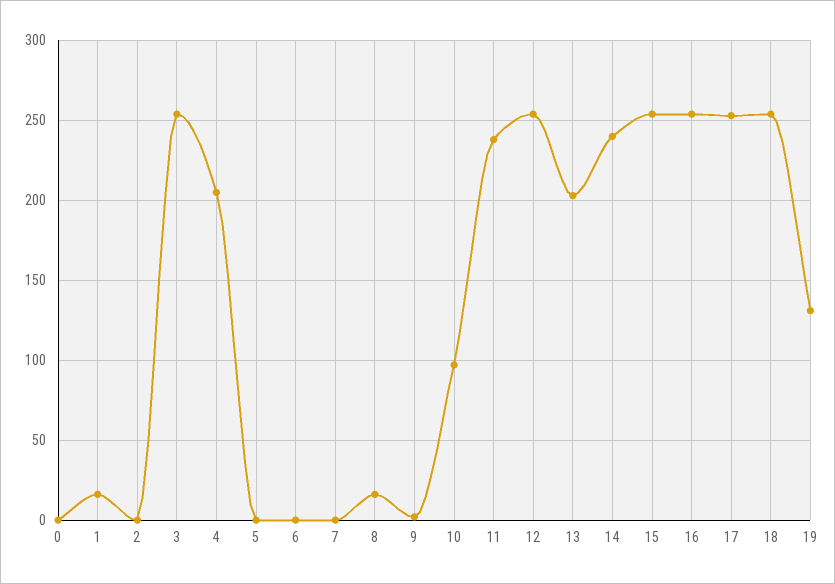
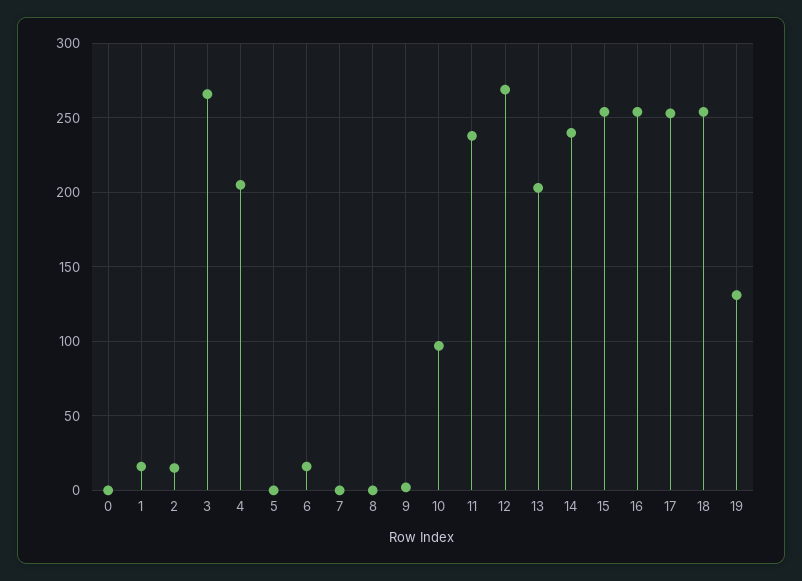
2: 0 -> 15
3: 255 -> 265
6: 0 -> 15
8: 15 -> 0
12: 255 -> 270

